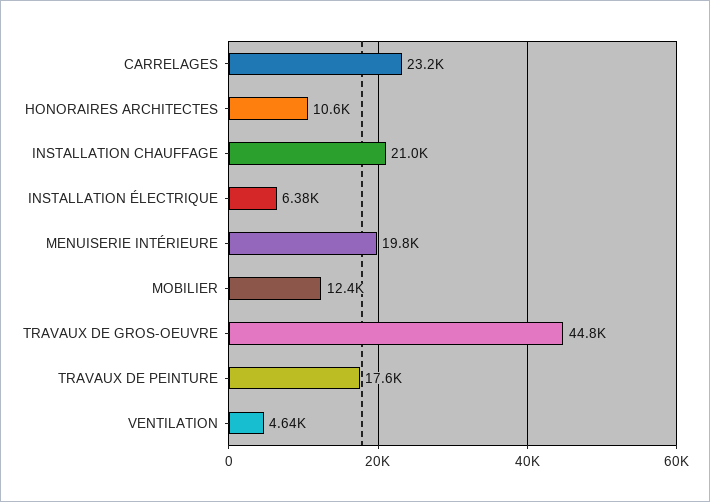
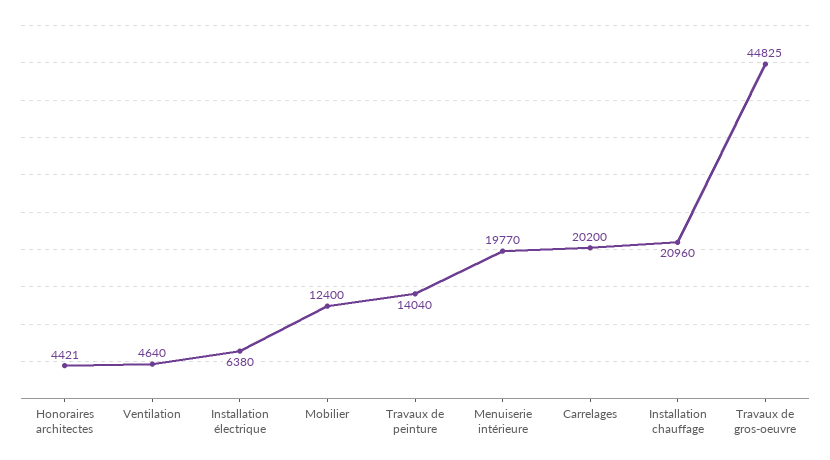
CARRELAGES: 23200 -> 20200
HONORAIRES ARCHITECTES: 10600 -> 4421
TRAVAUX DE PEINTURE: 17600 -> 14040

